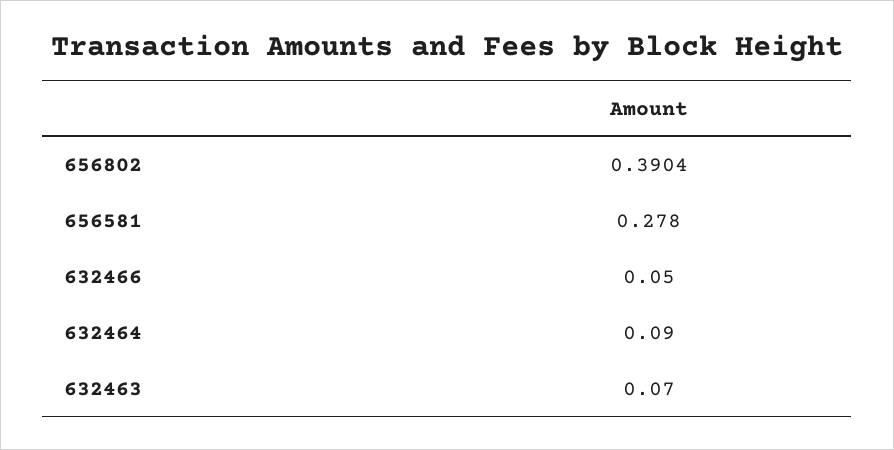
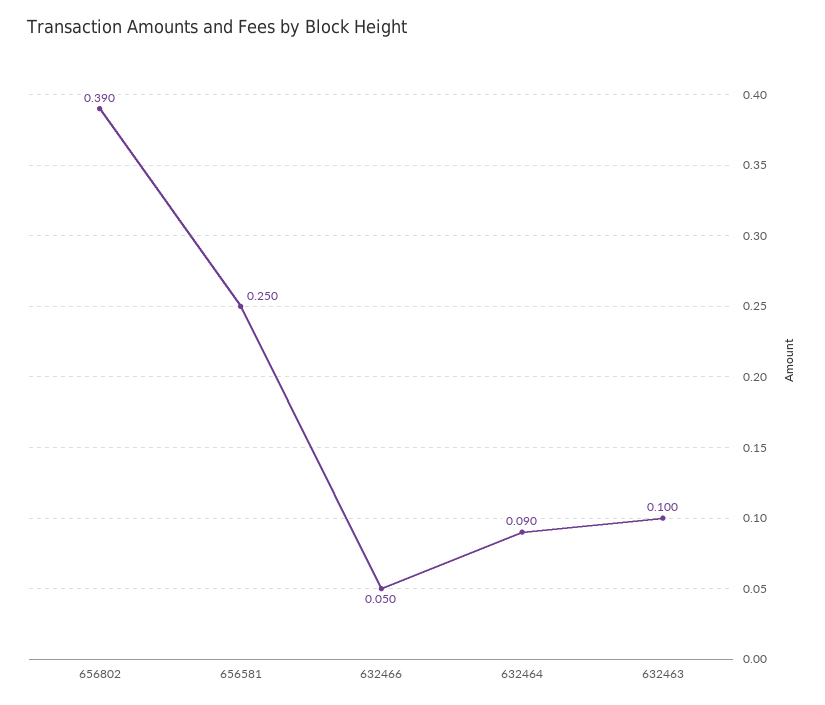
656581: 0.278 -> 0.25
632463: 0.07 -> 0.1

